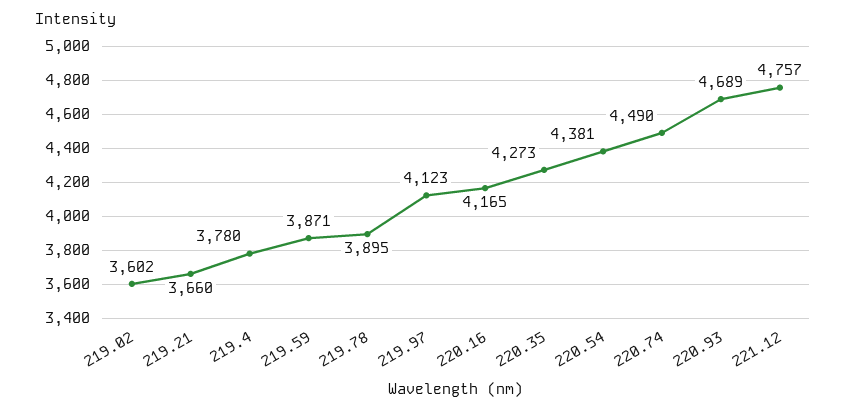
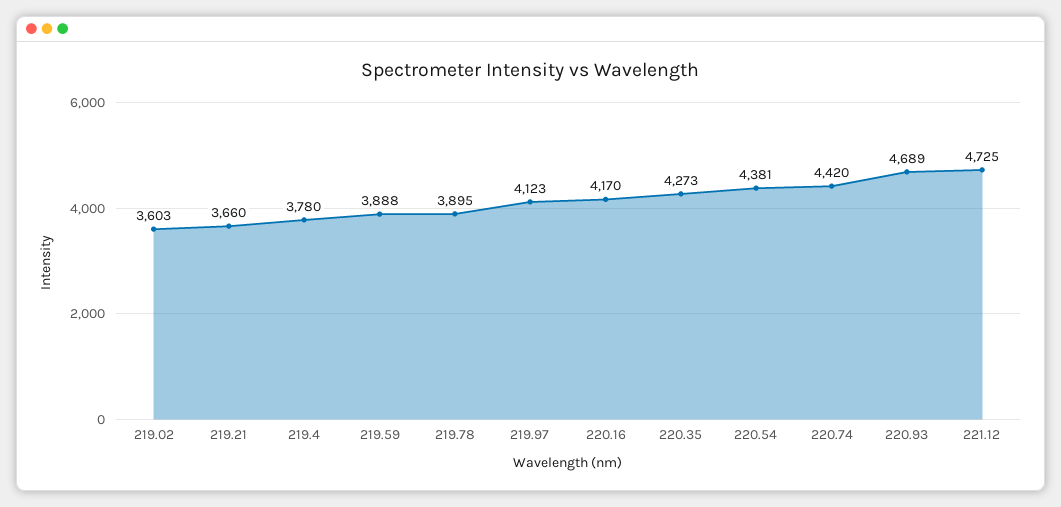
219.02: 3602 -> 3603
219.59: 3871 -> 3888
220.16: 4165 -> 4170
220.74: 4490 -> 4420
221.12: 4757 -> 4725

